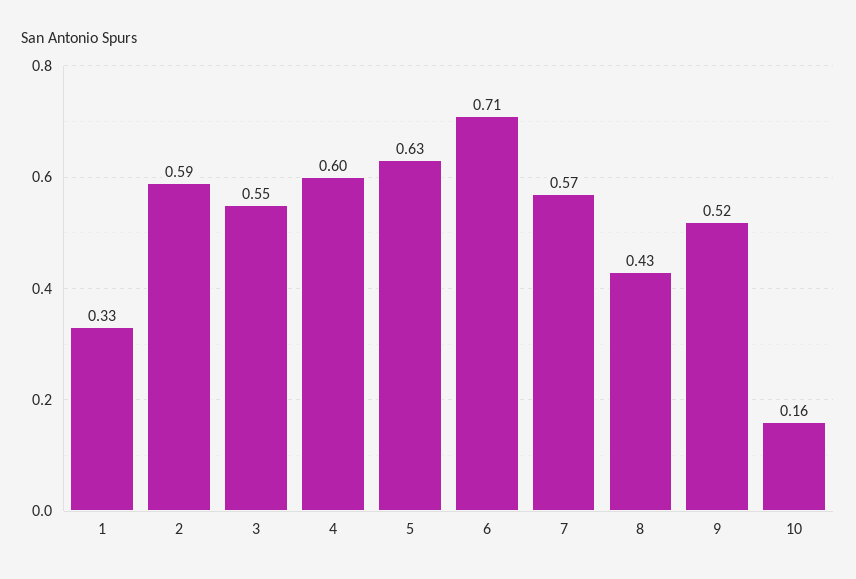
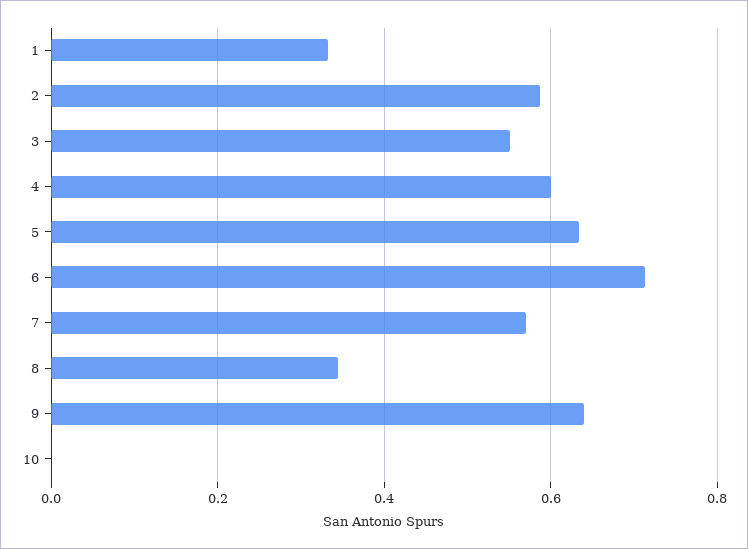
8: 0.43 -> 0.34
9: 0.52 -> 0.64
10: 0.16 -> 0

